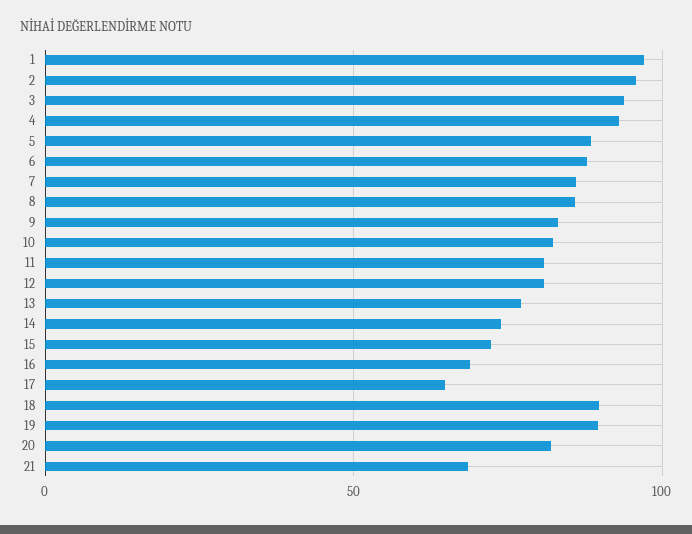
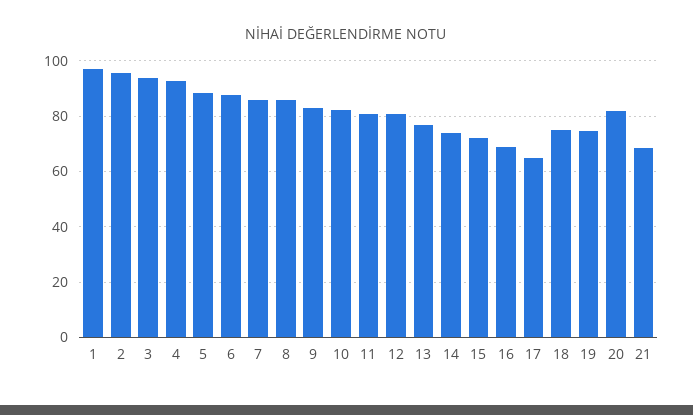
18: 90 -> 75
19: 90 -> 75

